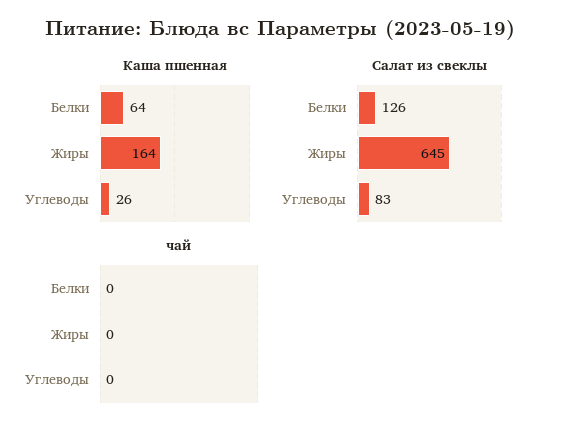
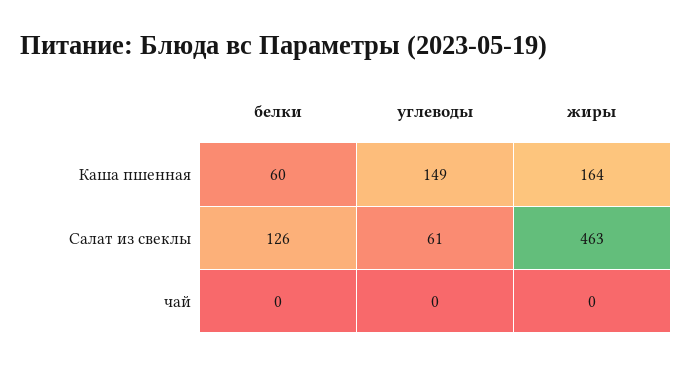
Каша пшенная, Белки: 64 -> 60
Каша пшенная, Углеводы: 26 -> 149
Салат из свеклы, Жиры: 645 -> 463
Салат из свеклы, Углеводы: 83 -> 61

